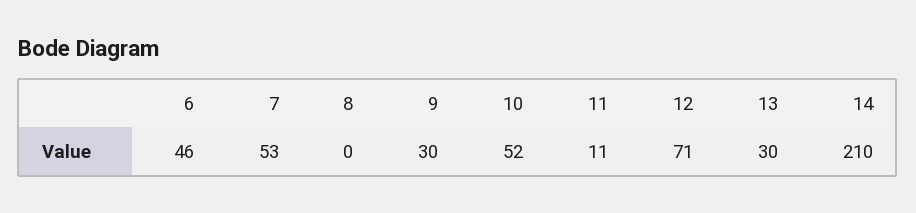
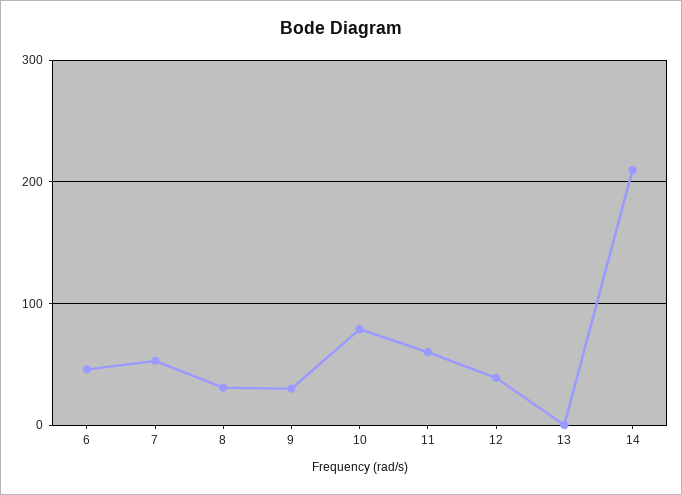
8: 0 -> 30
10: 52 -> 80
11: 11 -> 60
12: 71 -> 40
13: 30 -> 0

